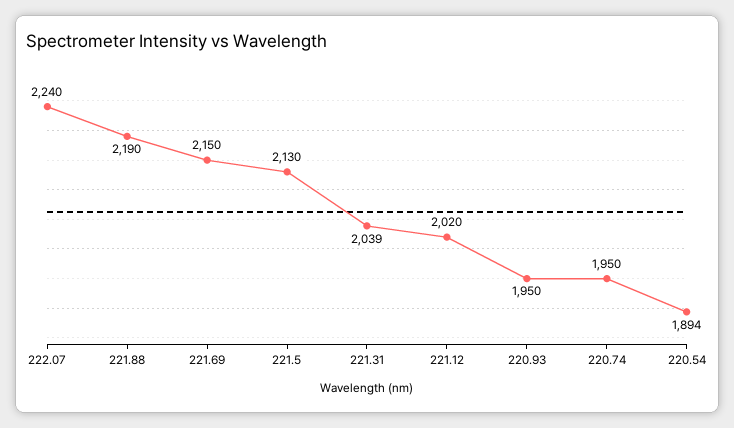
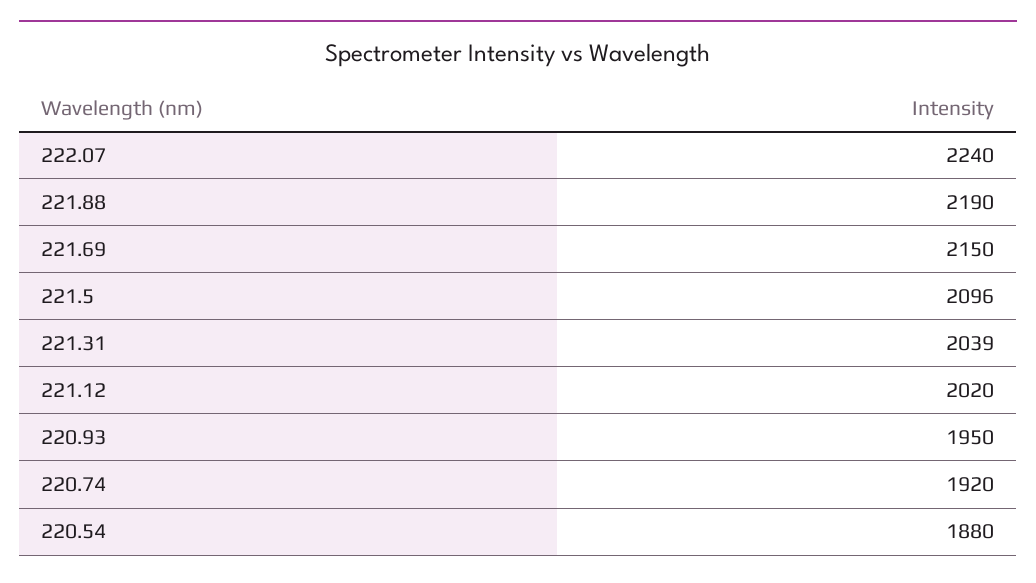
221.5: 2130 -> 2096
220.74: 1950 -> 1920
220.54: 1894 -> 1880

